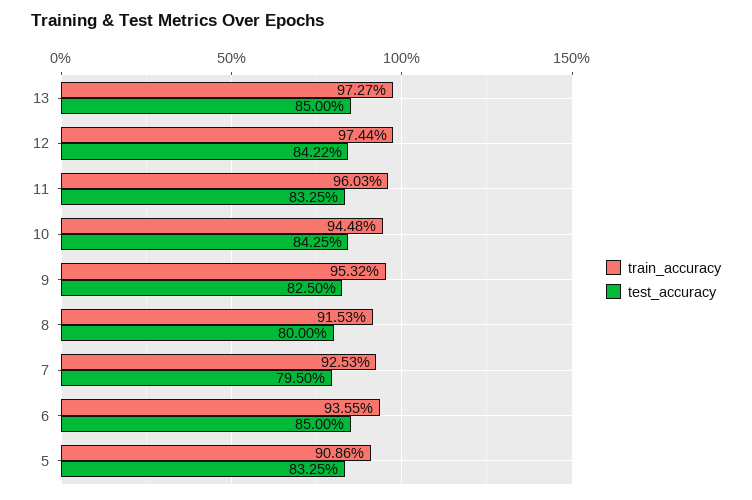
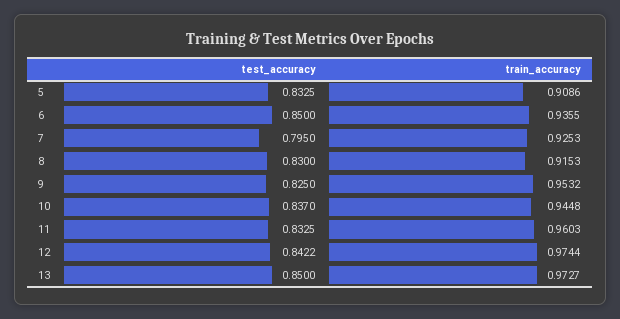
test_accuracy, 10: 0.8425 -> 0.837
test_accuracy, 8: 0.8 -> 0.83

